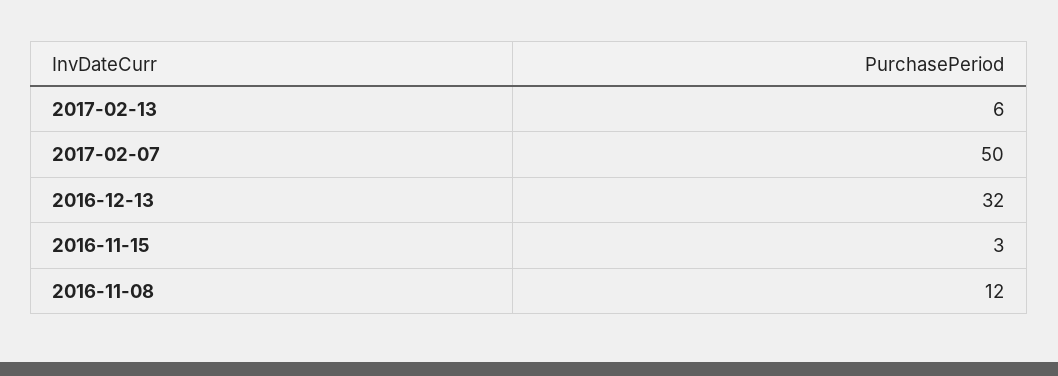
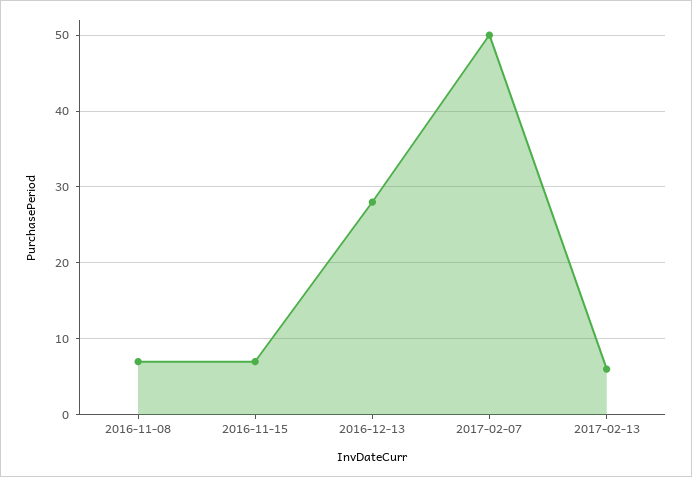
2016-12-13: 32 -> 28
2016-11-15: 3 -> 7
2016-11-08: 12 -> 7

